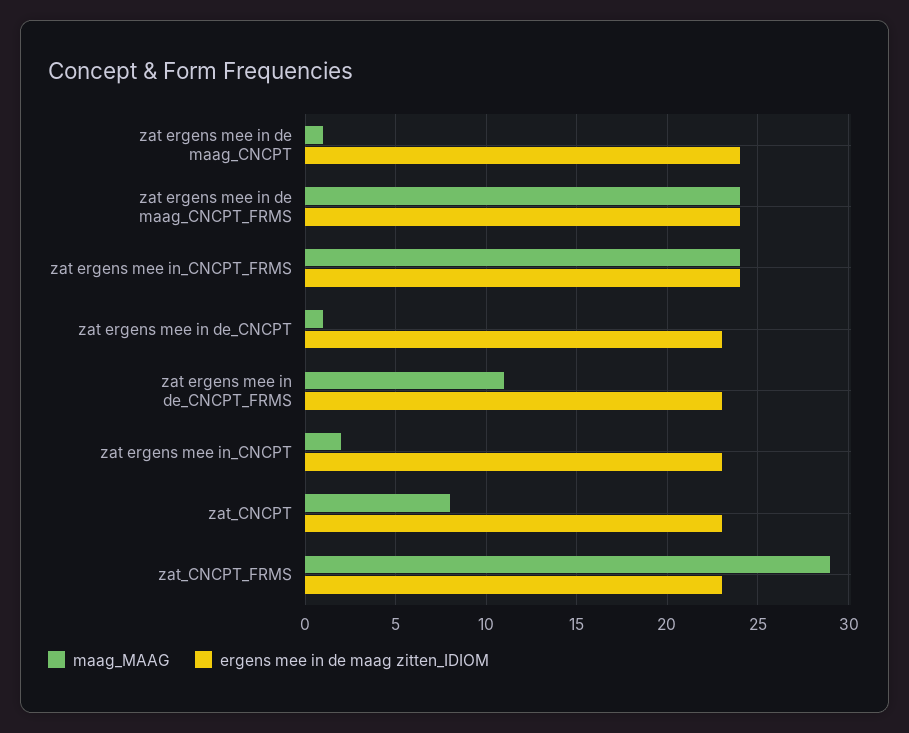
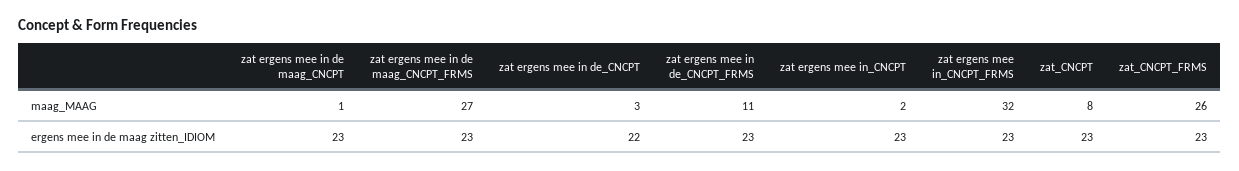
ergens mee in de maag zitten_IDIOM, zat ergens mee in de maag_CNCPT: 24 -> 23
maag_MAAG, zat ergens mee in de maag_CNCPT_FRMS: 24 -> 27
ergens mee in de maag zitten_IDIOM, zat ergens mee in de maag_CNCPT_FRMS: 24 -> 23
maag_MAAG, zat ergens mee in_CNCPT_FRMS: 24 -> 32
ergens mee in de maag zitten_IDIOM, zat ergens mee in_CNCPT_FRMS: 24 -> 23
maag_MAAG, zat ergens mee in de_CNCPT: 1 -> 3
ergens mee in de maag zitten_IDIOM, zat ergens mee in de_CNCPT: 23 -> 22
maag_MAAG, zat_CNCPT_FRMS: 29 -> 26

